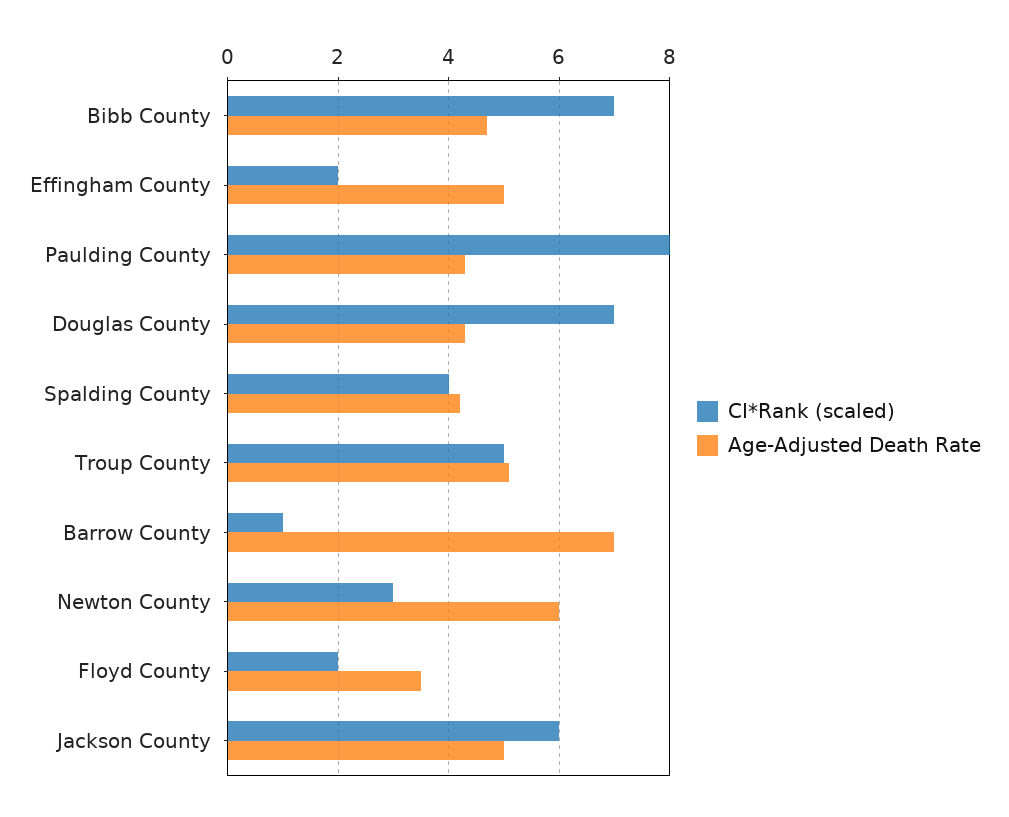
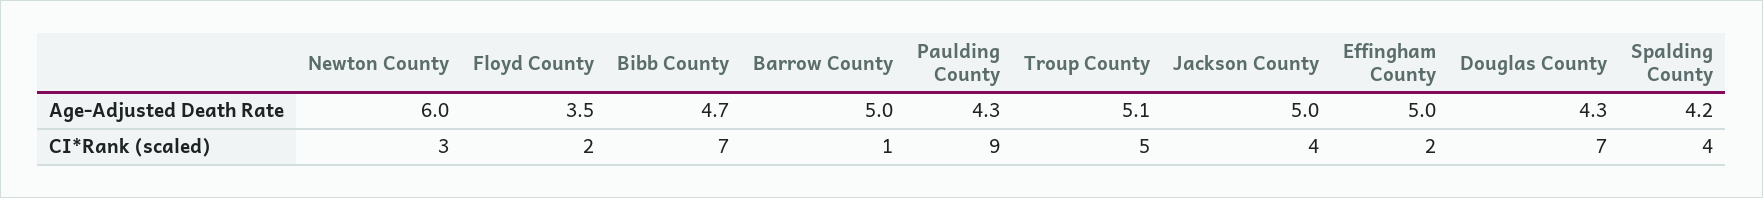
CI*Rank (scaled), Paulding County: 8 -> 9
Age-Adjusted Death Rate, Barrow County: 7 -> 5
CI*Rank (scaled), Jackson County: 6 -> 4

